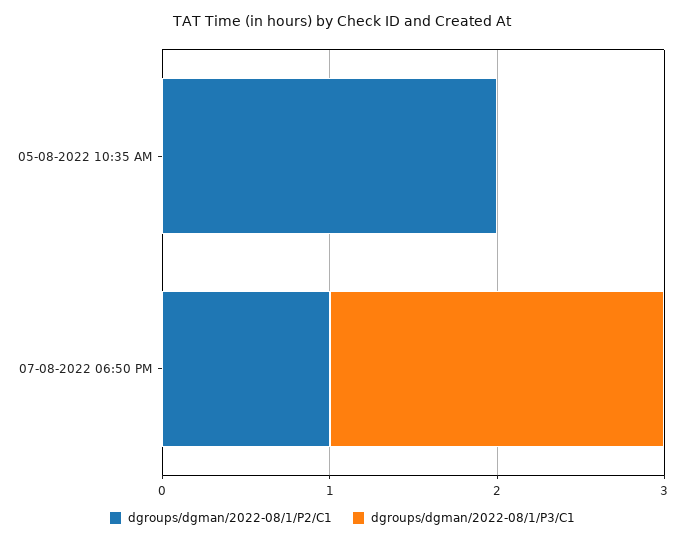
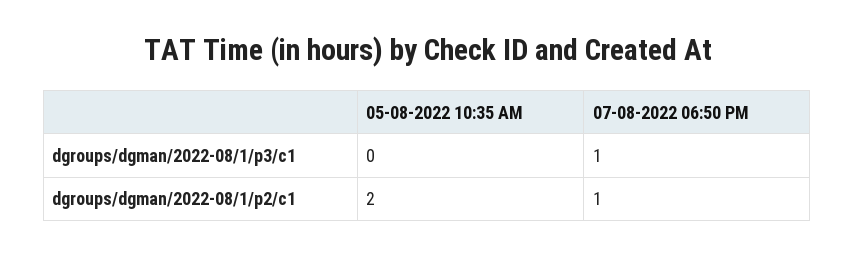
dgroups/dgman/2022-08/1/P3/C1, 07-08-2022 06:50 PM: 2 -> 1

